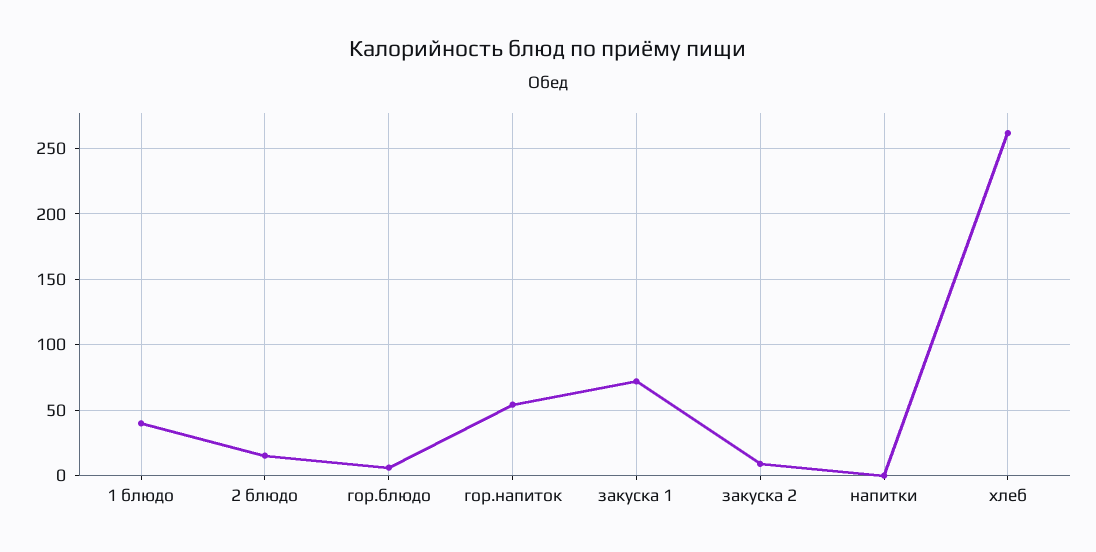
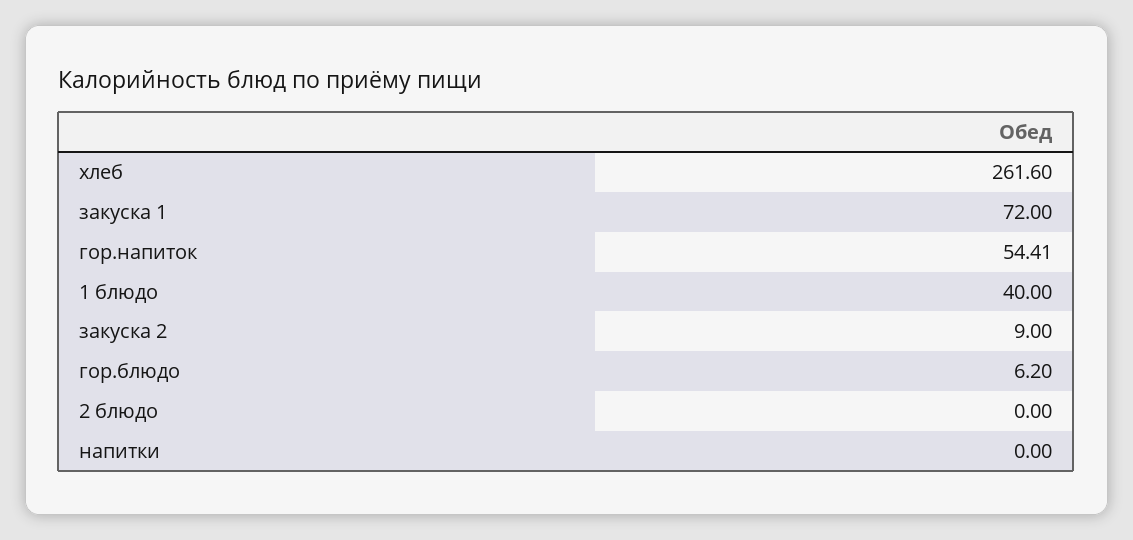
2 блюдо: 15 -> 0

